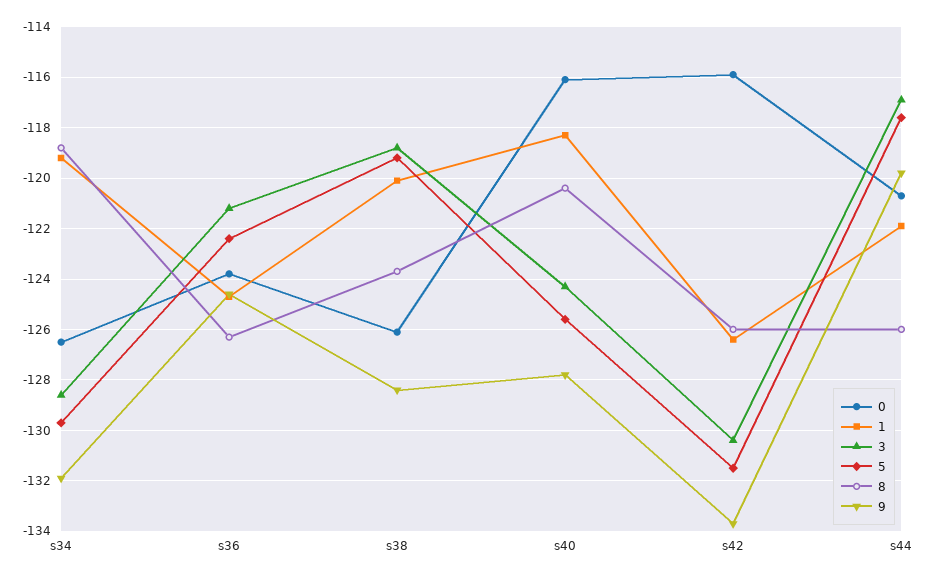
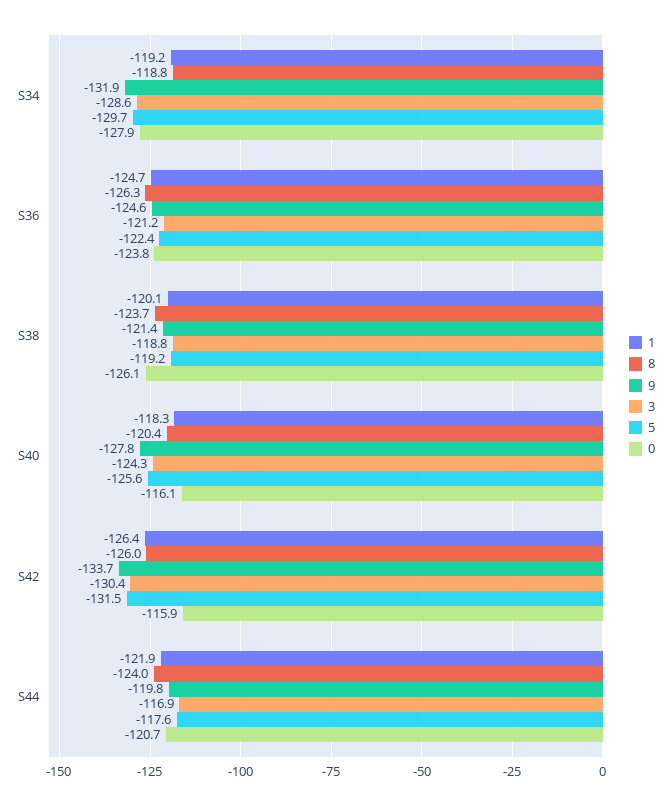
0, s34: -126.5 -> -127.9
9, s38: -128.5 -> -121.4
8, s44: -126 -> -124

